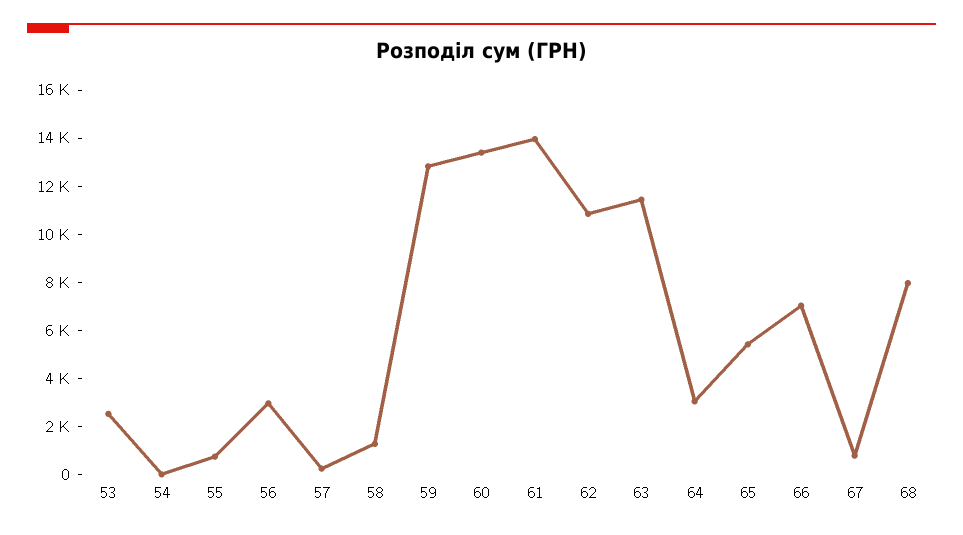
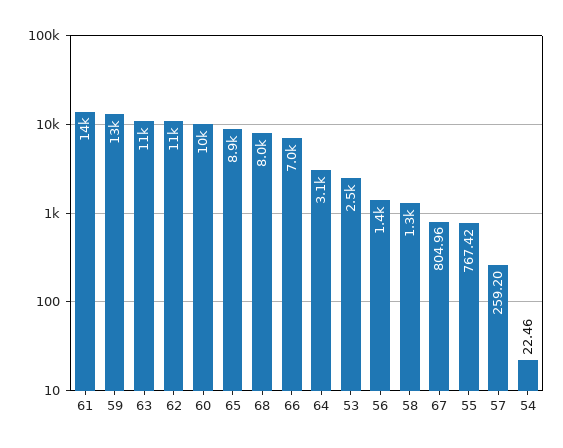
56: 3000 -> 1400
60: 13500 -> 10000
65: 5500 -> 8900

